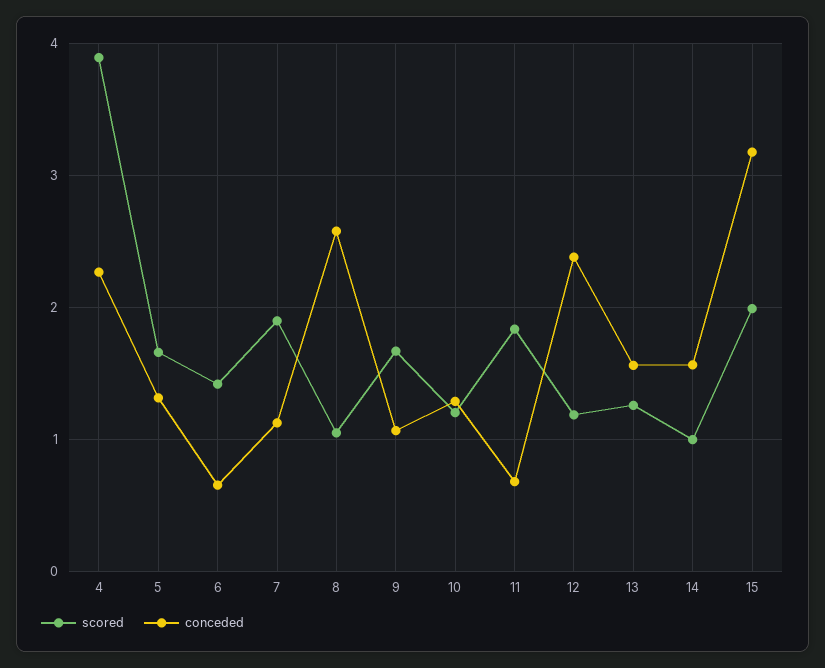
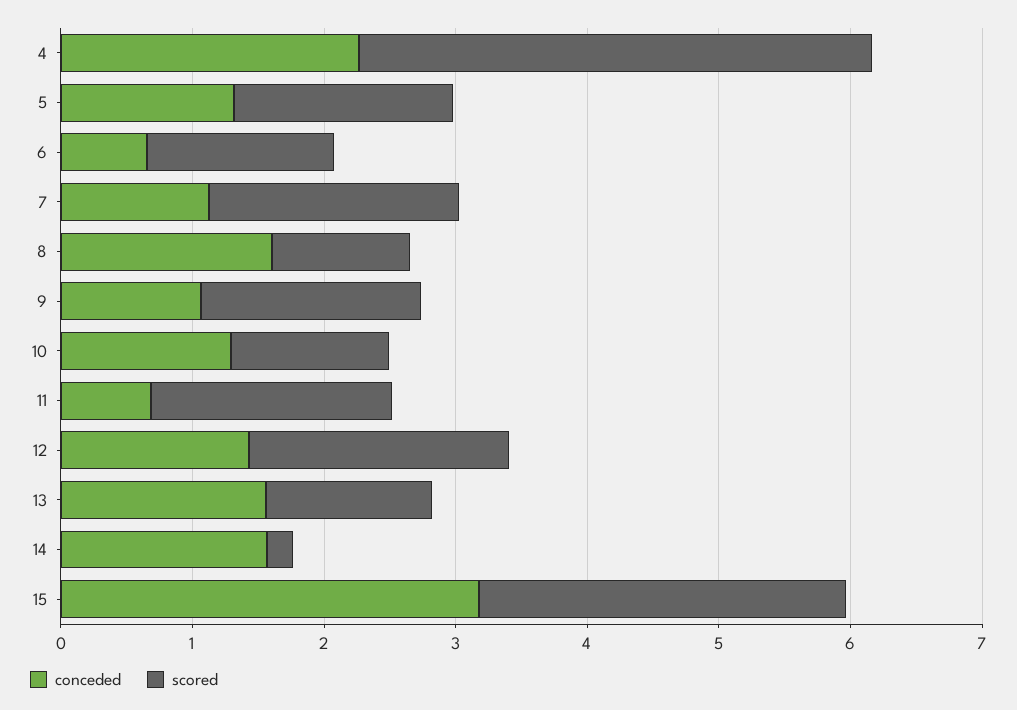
conceded, 8: 2.6 -> 1.6
scored, 12: 1.2 -> 2
conceded, 12: 2.4 -> 1.4
scored, 14: 1 -> 0.2
scored, 15: 2 -> 2.8

